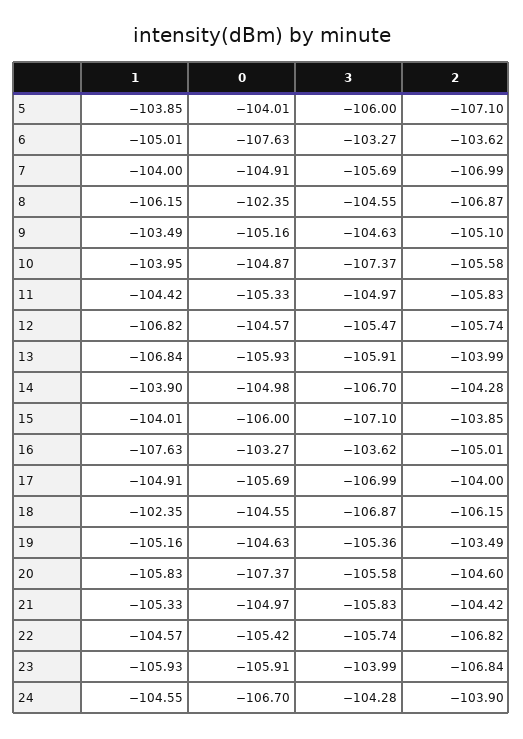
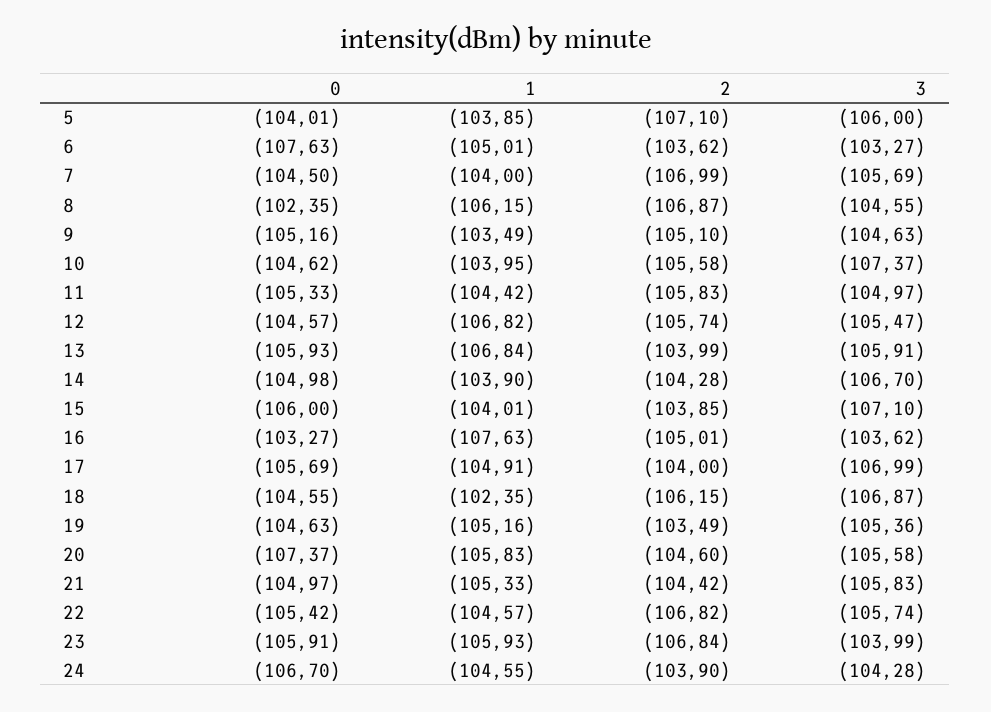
0, 7: -104.91 -> -104.5
0, 10: -104.87 -> -104.62

